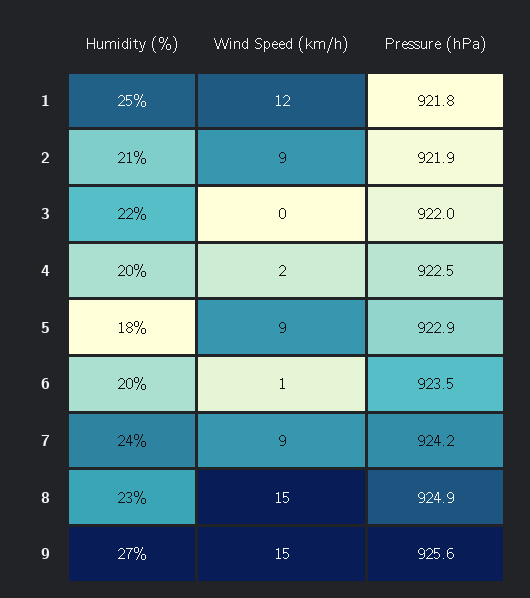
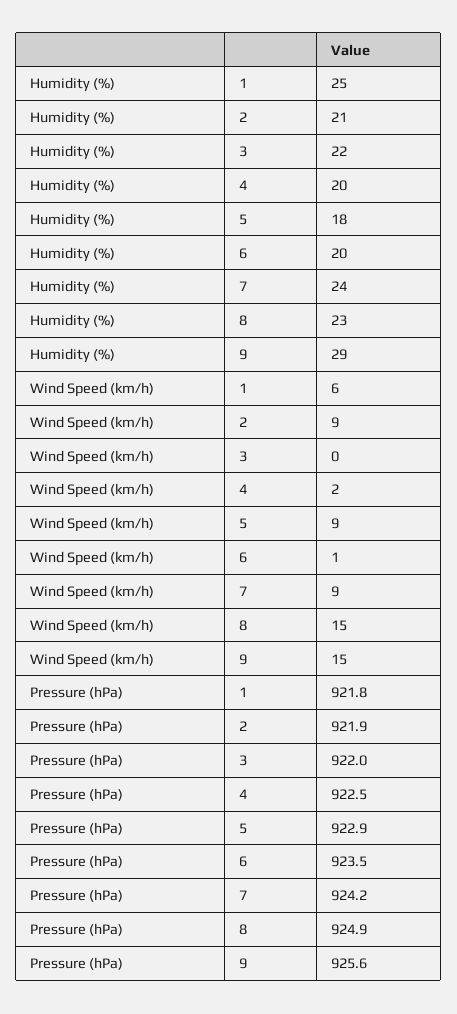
Wind Speed (km/h), 1: 12 -> 6
Humidity (%), 9: 27 -> 29

